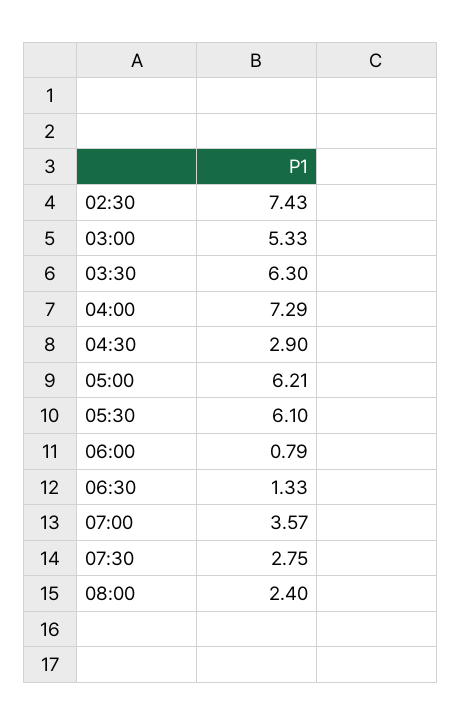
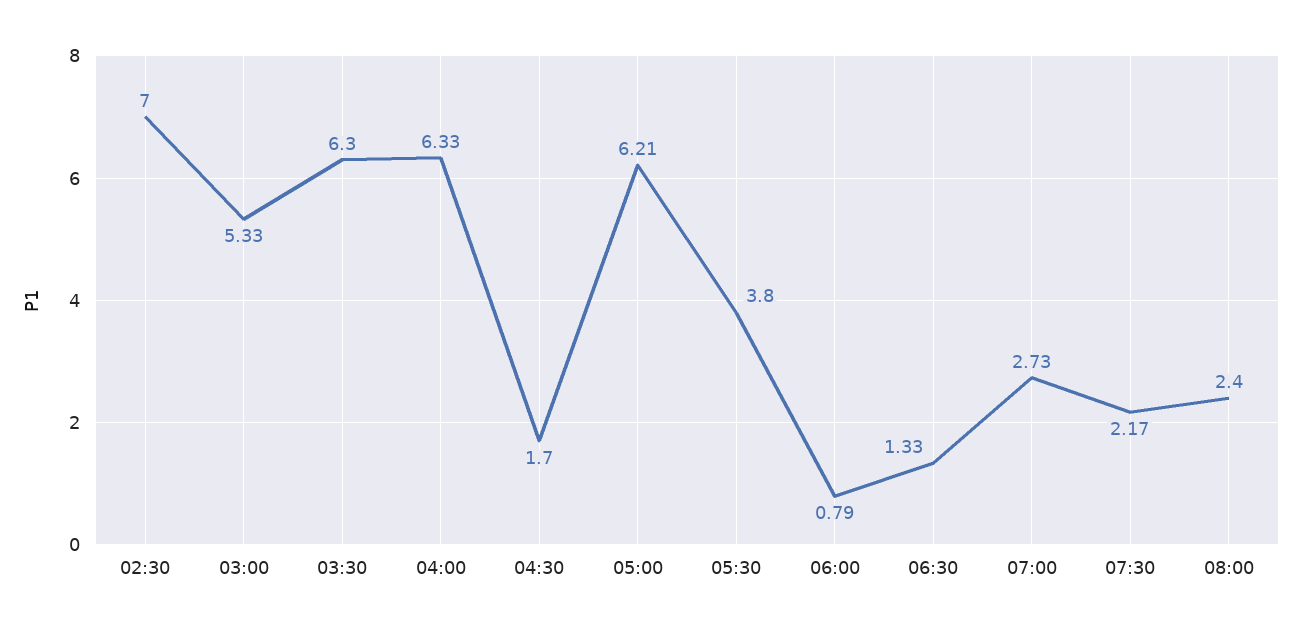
02:30: 7.43 -> 7
04:00: 7.29 -> 6.33
04:30: 2.9 -> 1.7
05:30: 6.1 -> 3.8
07:00: 3.57 -> 2.73
07:30: 2.75 -> 2.17

